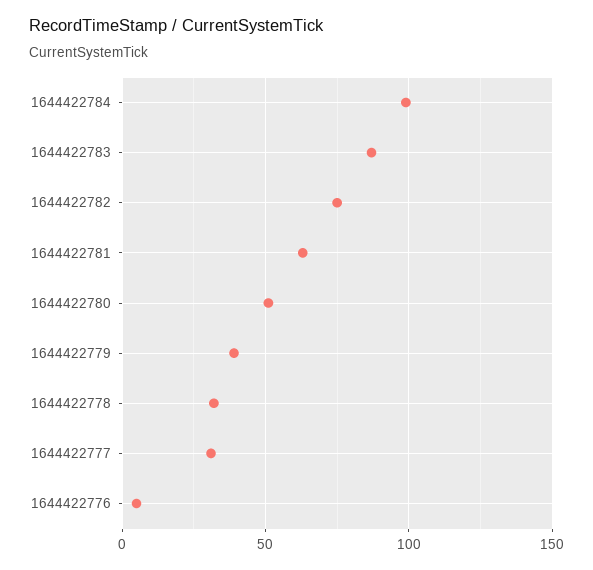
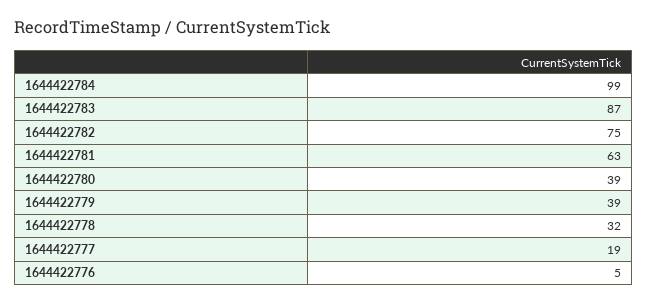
1644422780: 50 -> 39
1644422777: 30 -> 19

